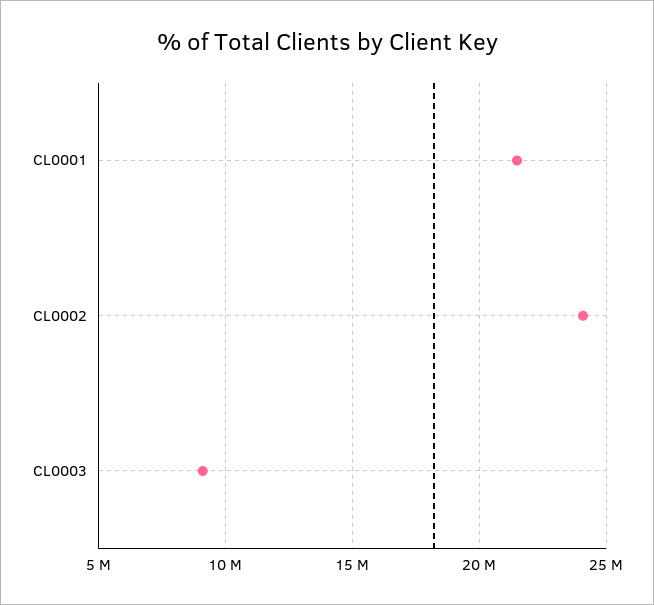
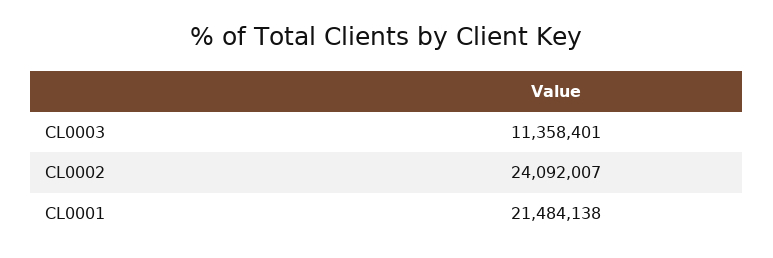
CL0003: 9000000 -> 11358401

